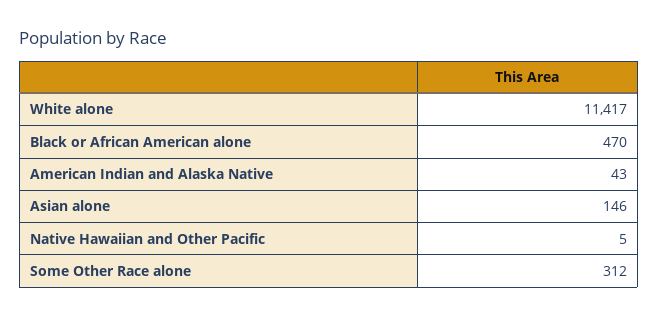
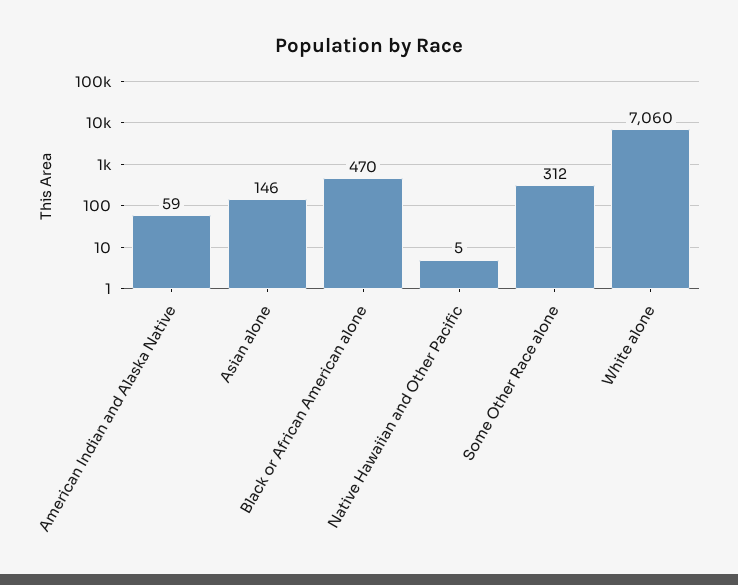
White alone: 11417 -> 7060
American Indian and Alaska Native: 43 -> 59

